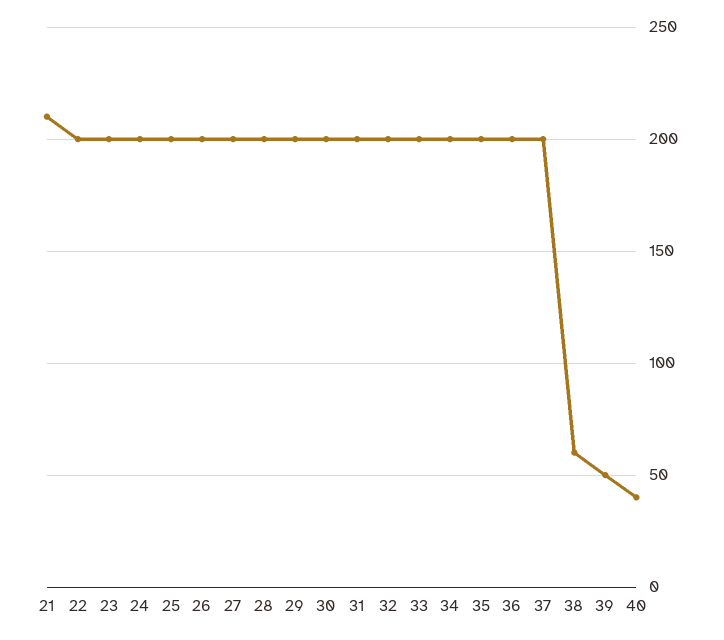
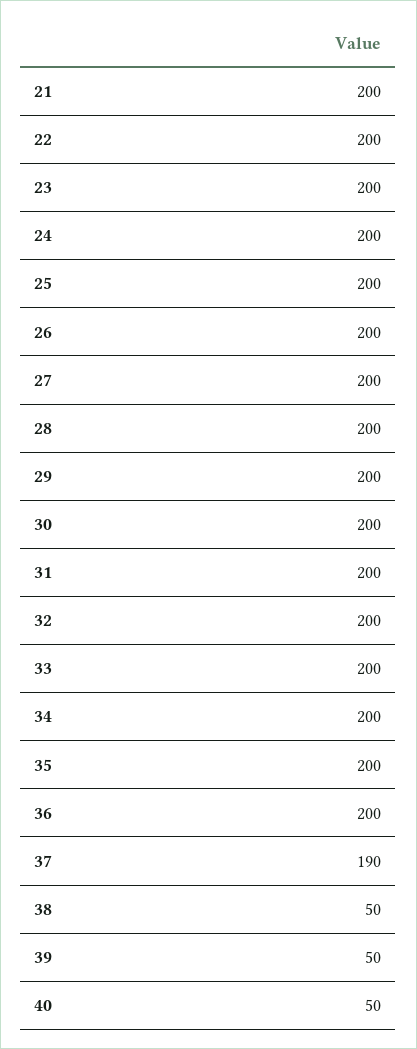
21: 210 -> 200
37: 200 -> 190
38: 60 -> 50
40: 40 -> 50

